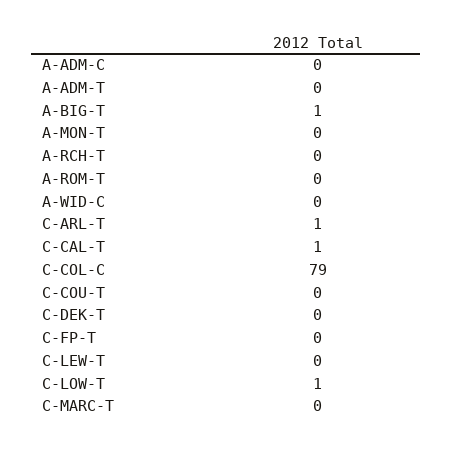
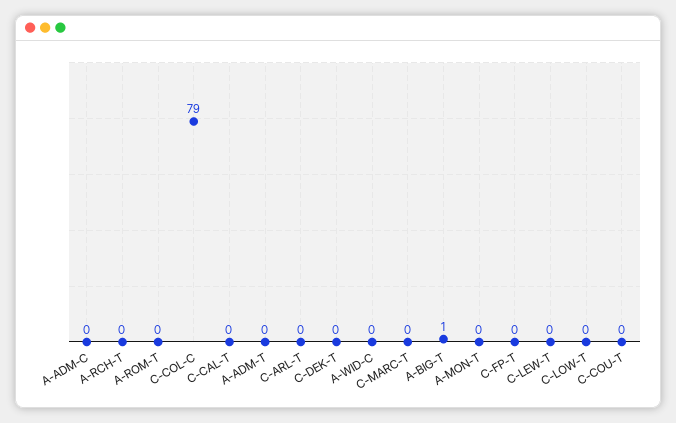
C-ARL-T: 1 -> 0
C-CAL-T: 1 -> 0
C-LOW-T: 1 -> 0

